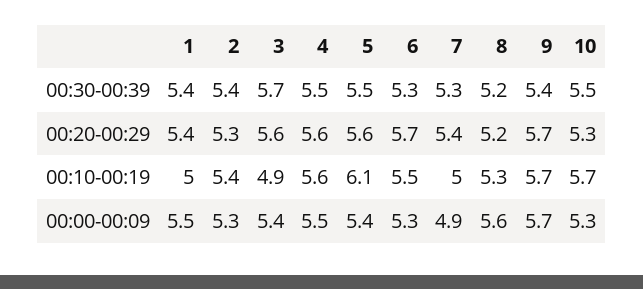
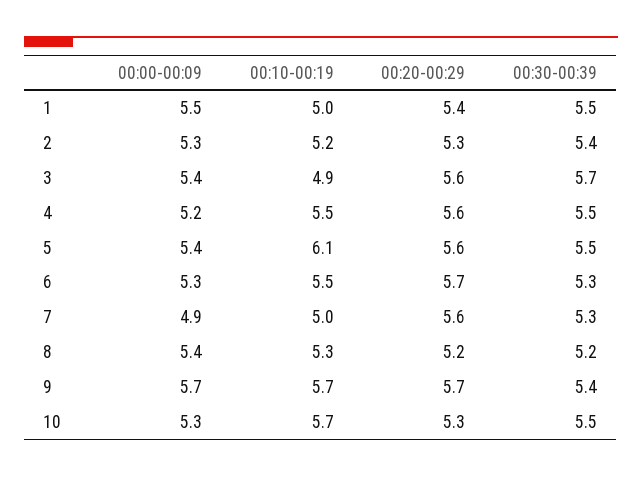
1, 00:30-00:39: 5.4 -> 5.5
7, 00:20-00:29: 5.4 -> 5.6
2, 00:10-00:19: 5.4 -> 5.2
4, 00:10-00:19: 5.6 -> 5.5
4, 00:00-00:09: 5.5 -> 5.2
8, 00:00-00:09: 5.6 -> 5.4

